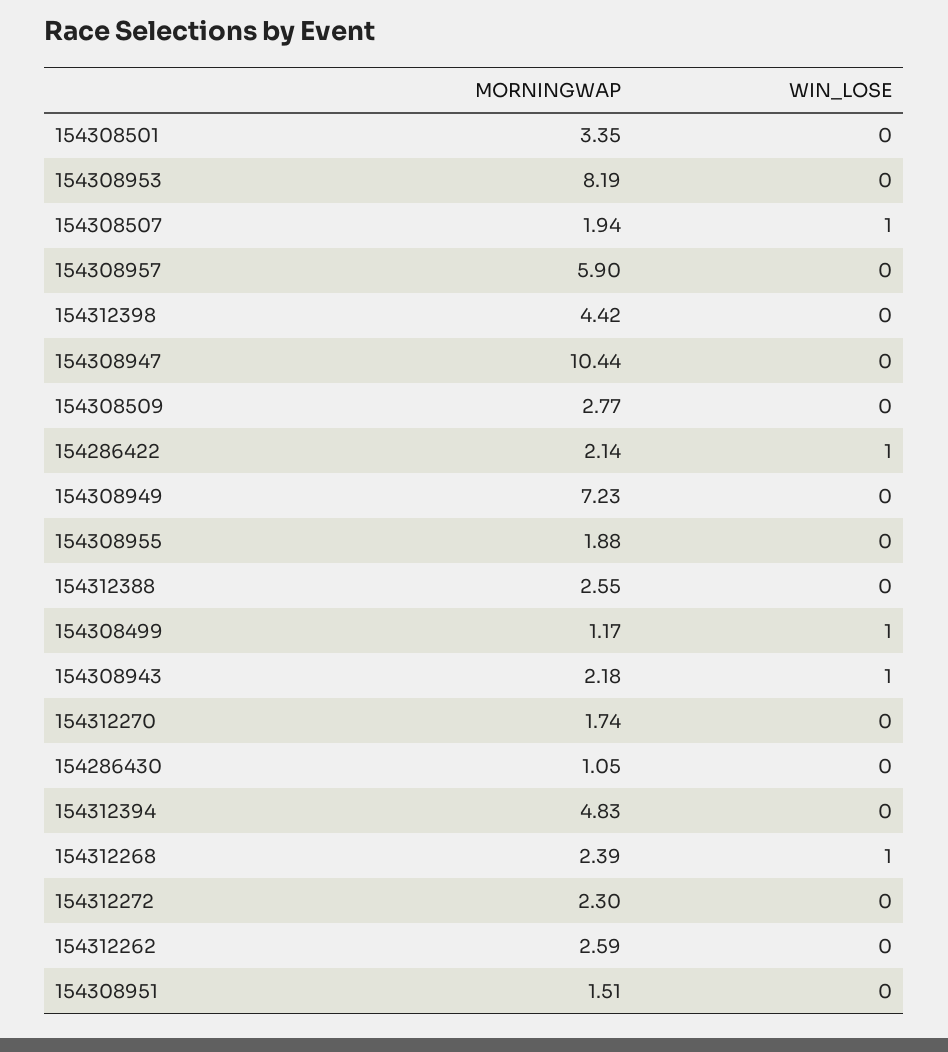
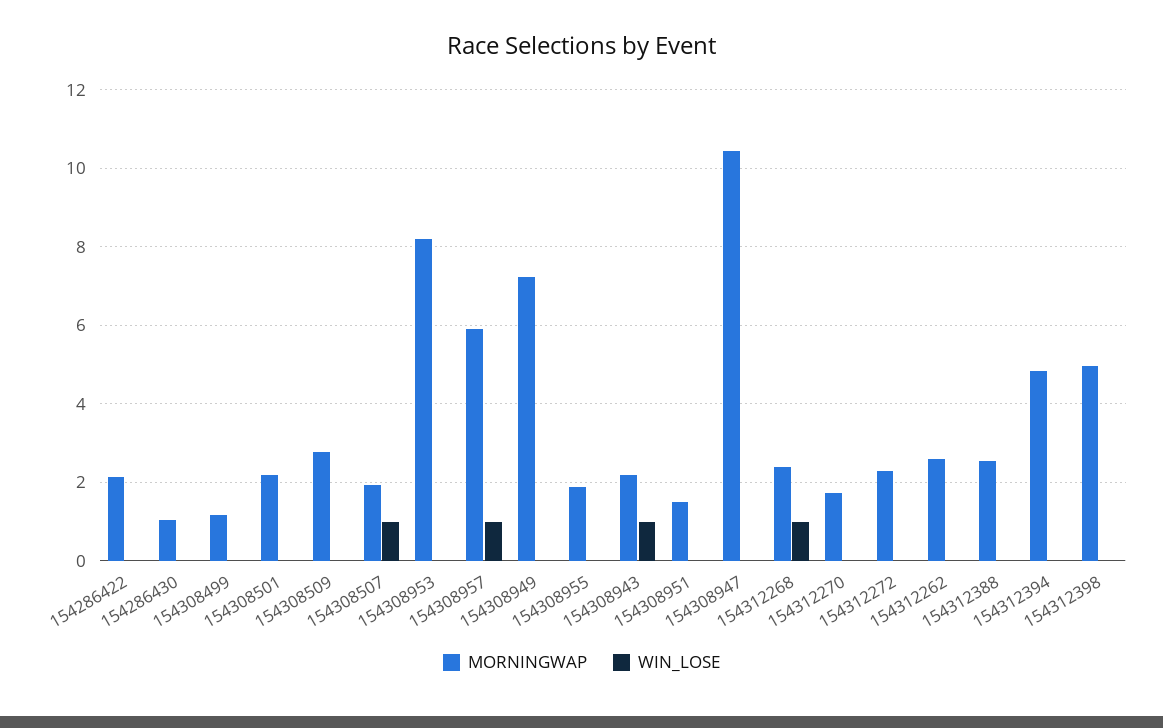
MORNINGWAP, 154308501: 3.35 -> 2.2
WIN_LOSE, 154308957: 0 -> 1
MORNINGWAP, 154312398: 4.42 -> 5
WIN_LOSE, 154286422: 1 -> 0
WIN_LOSE, 154308499: 1 -> 0

